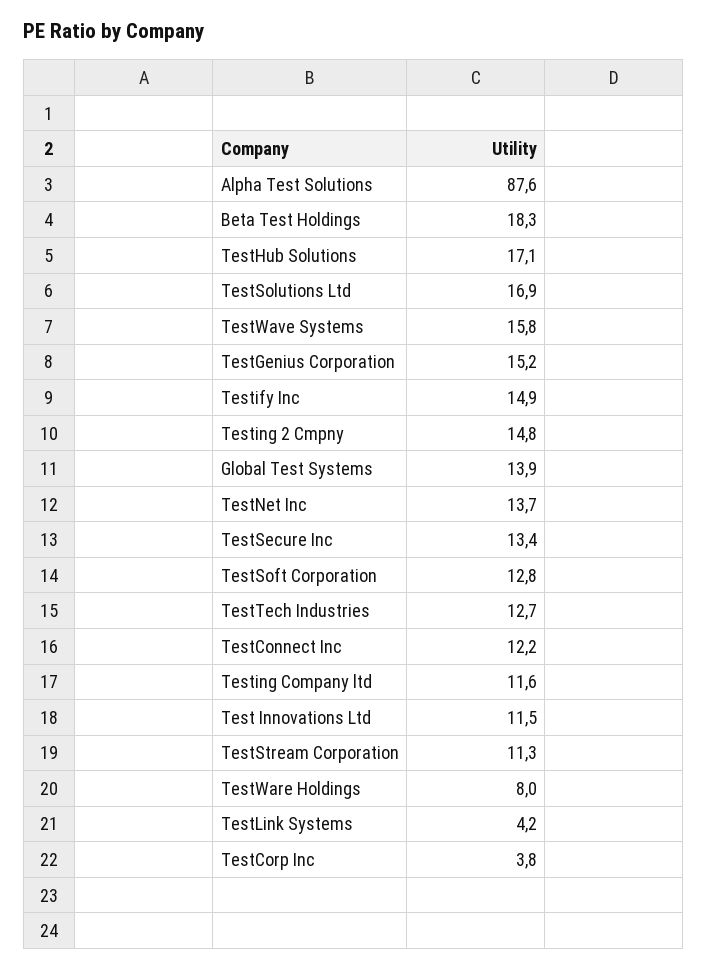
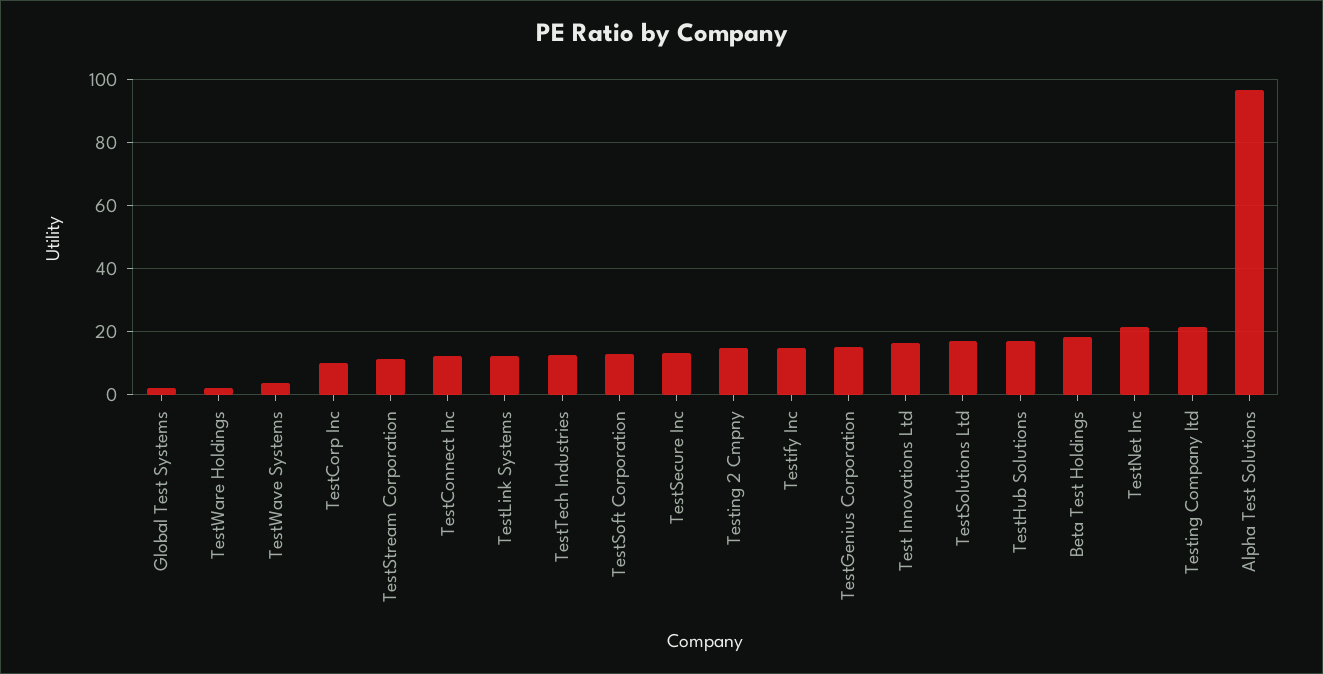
Alpha Test Solutions: 87.6 -> 96
TestWave Systems: 15.8 -> 4
Global Test Systems: 13.9 -> 2
TestNet Inc: 13.7 -> 22
Testing Company ltd: 11.6 -> 22
Test Innovations Ltd: 11.5 -> 16
TestWare Holdings: 8 -> 2
TestLink Systems: 4.2 -> 12
TestCorp Inc: 3.8 -> 10

